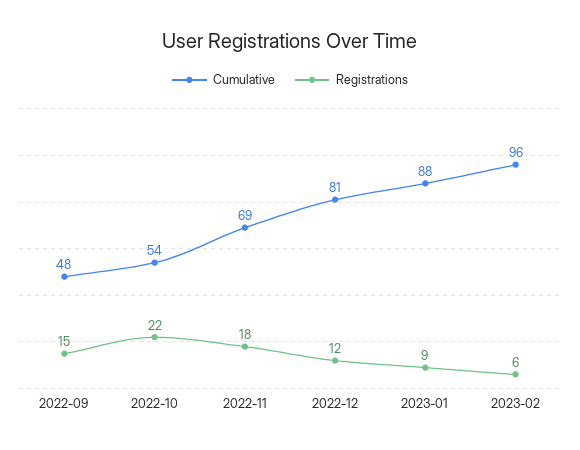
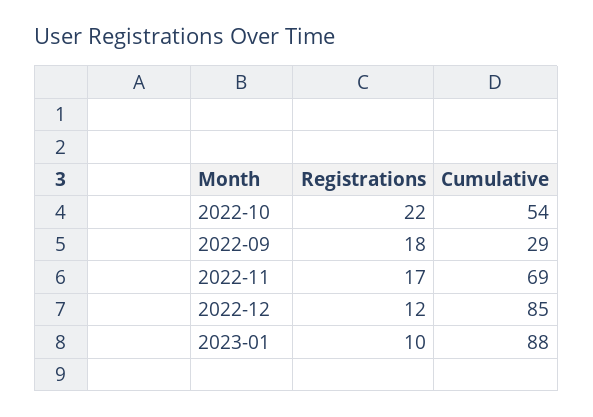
Cumulative, 2022-09: 48 -> 29
Registrations, 2022-09: 15 -> 18
Registrations, 2022-11: 18 -> 17
Cumulative, 2022-12: 81 -> 85
Registrations, 2023-01: 9 -> 10
Cumulative, 2023-02: 96 -> none
Registrations, 2023-02: 6 -> none

